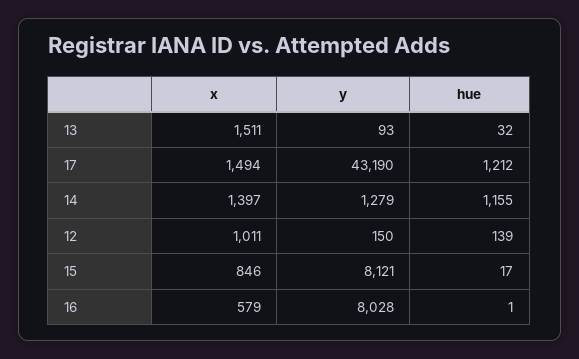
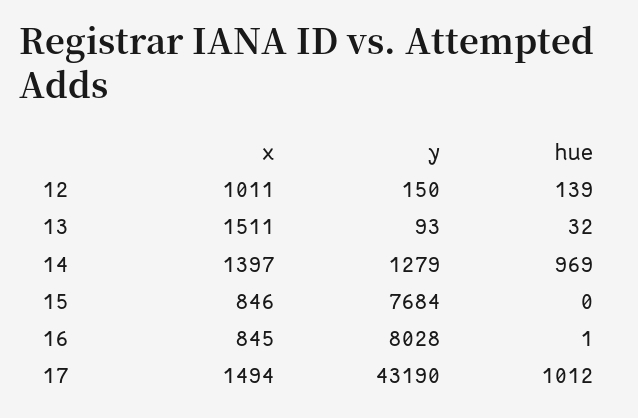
hue, 17: 1212 -> 1012
hue, 14: 1155 -> 969
y, 15: 8121 -> 7684
hue, 15: 17 -> 0
x, 16: 579 -> 845

